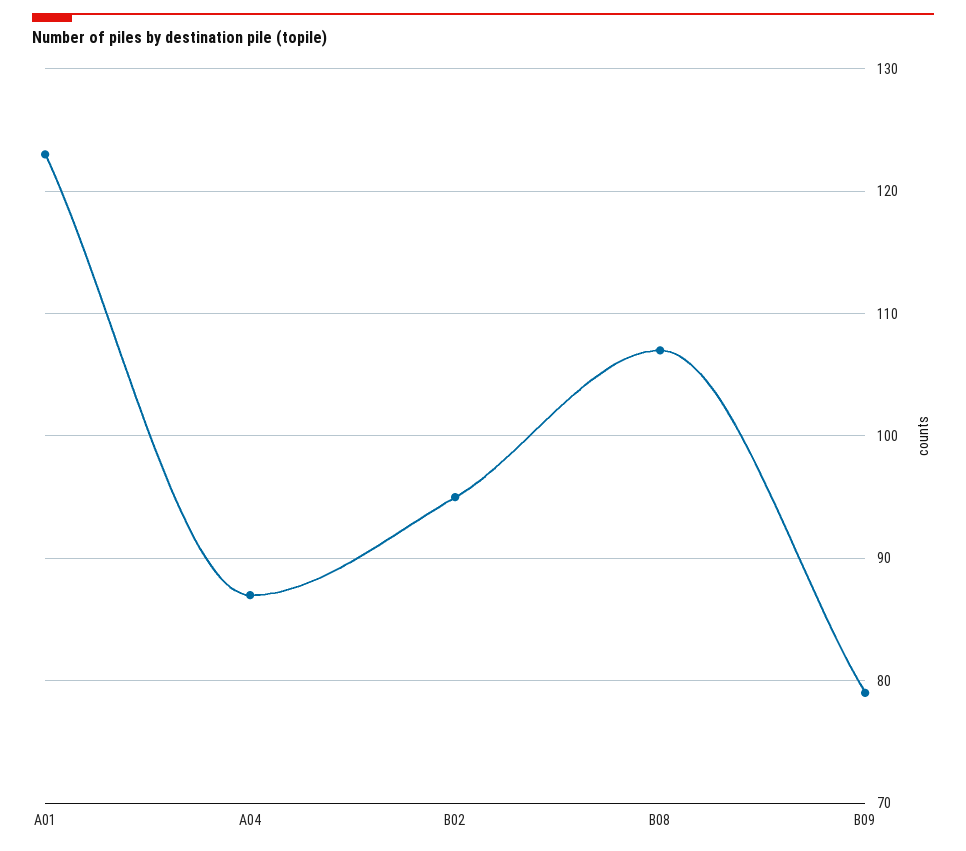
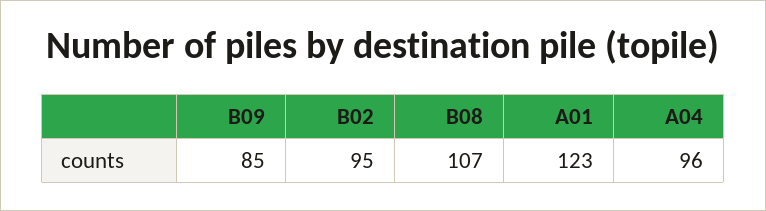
A04: 87 -> 96
B09: 79 -> 85

